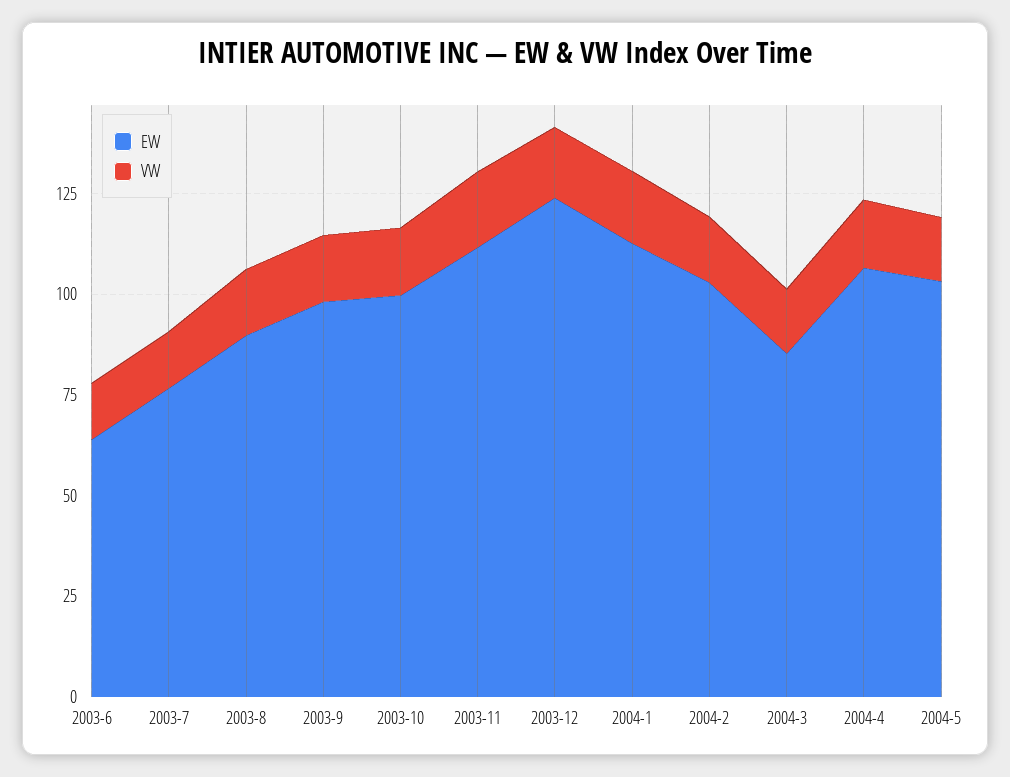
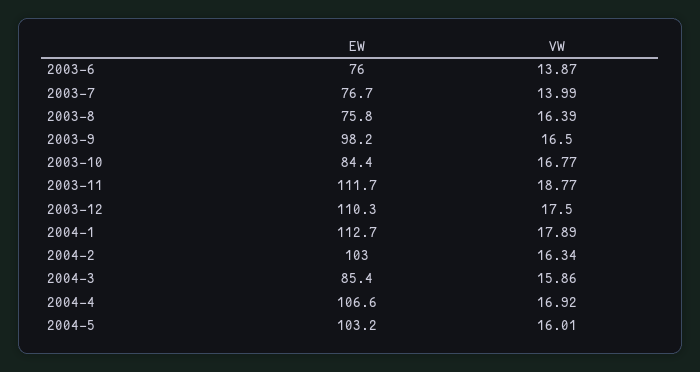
EW, 2003-6: 65 -> 76
EW, 2003-8: 90 -> 75.8
EW, 2003-10: 100 -> 84.4
EW, 2003-12: 125 -> 110.3

